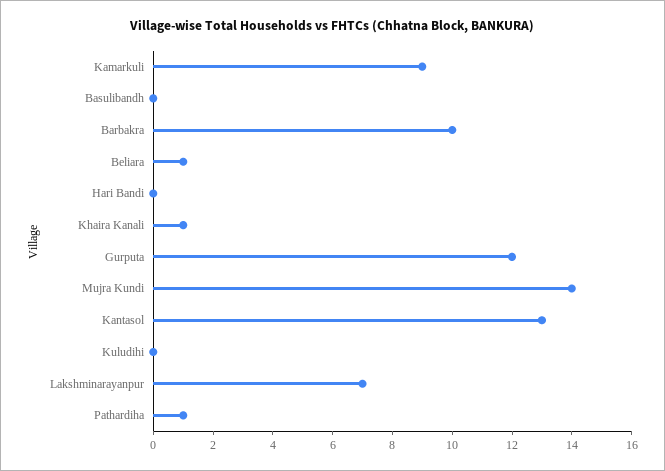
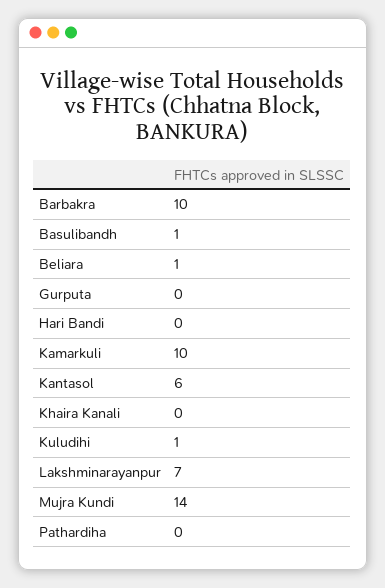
Kamarkuli: 9 -> 10
Basulibandh: 0 -> 1
Khaira Kanali: 1 -> 0
Gurputa: 12 -> 0
Kantasol: 13 -> 6
Kuludihi: 0 -> 1
Pathardiha: 1 -> 0

